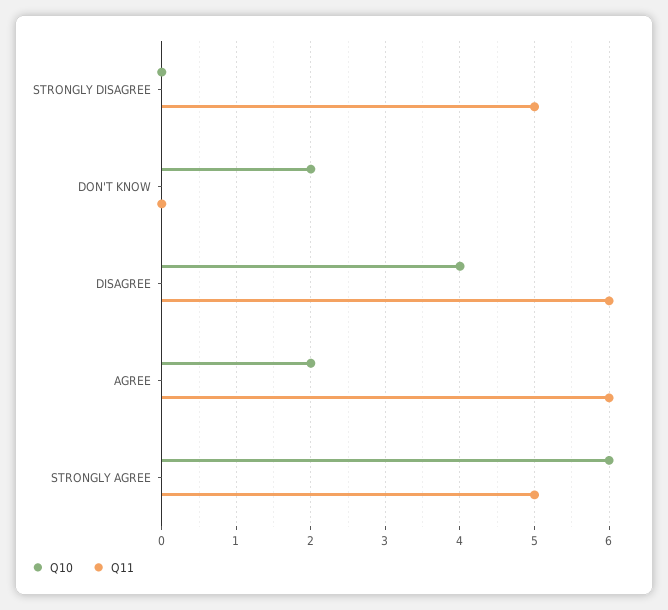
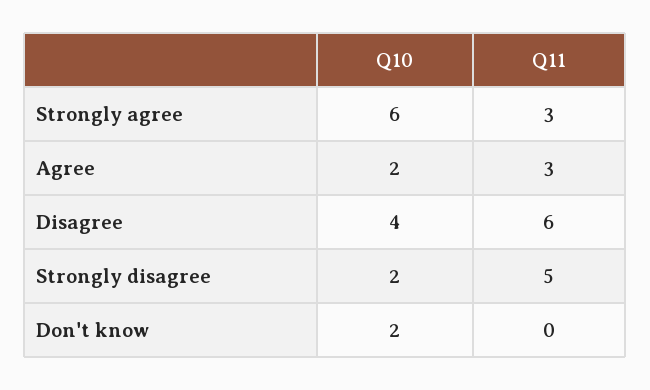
Q10, STRONGLY DISAGREE: 0 -> 2
Q11, AGREE: 6 -> 3
Q11, STRONGLY AGREE: 5 -> 3

